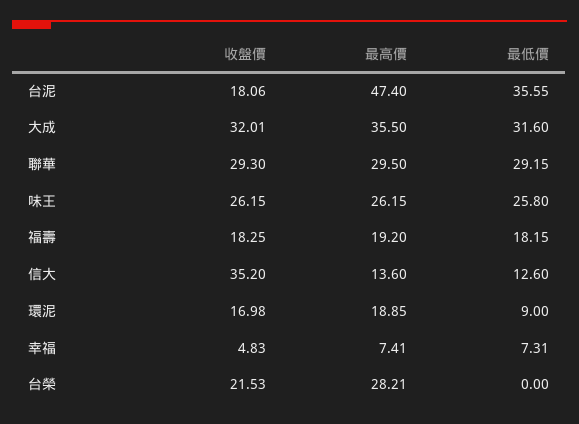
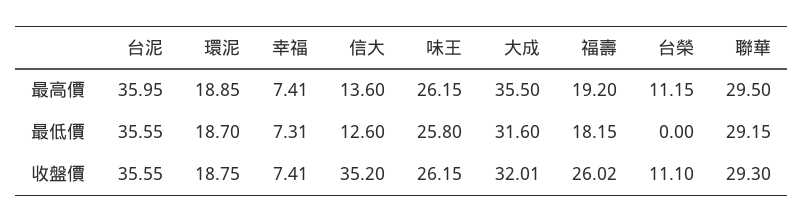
收盤價, 台泥: 18.06 -> 35.55
最高價, 台泥: 47.4 -> 35.95
收盤價, 福壽: 18.25 -> 26.02
收盤價, 環泥: 16.98 -> 18.75
最低價, 環泥: 9 -> 18.7
收盤價, 幸福: 4.83 -> 7.41
收盤價, 台榮: 21.53 -> 11.1
最高價, 台榮: 28.21 -> 11.15

